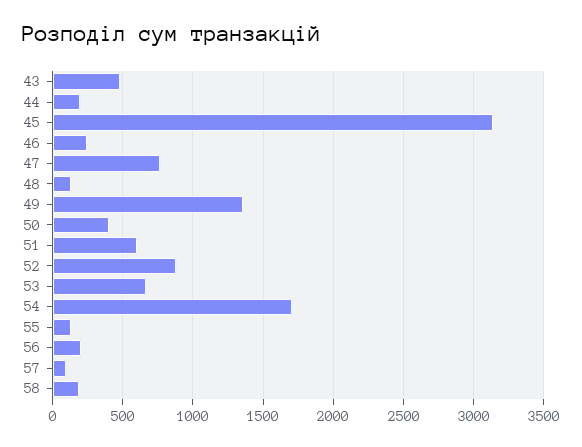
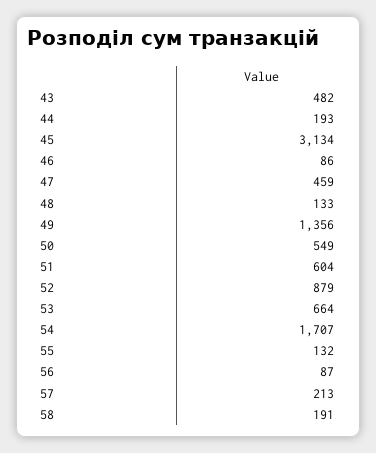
46: 250 -> 86
47: 750 -> 459
50: 400 -> 549
56: 200 -> 87
57: 100 -> 213

